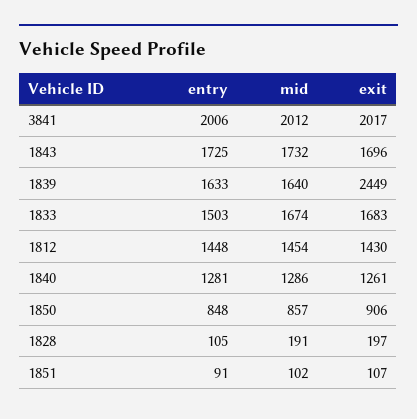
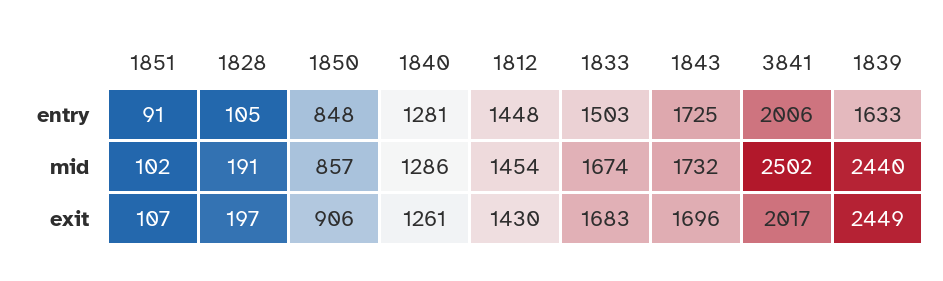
mid, 3841: 2012 -> 2502
mid, 1839: 1640 -> 2440

